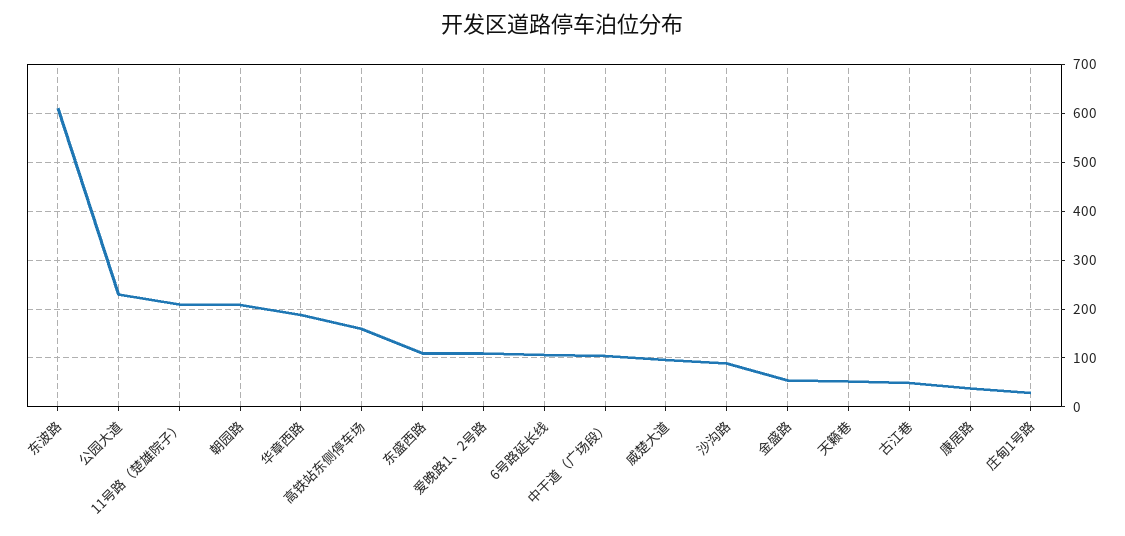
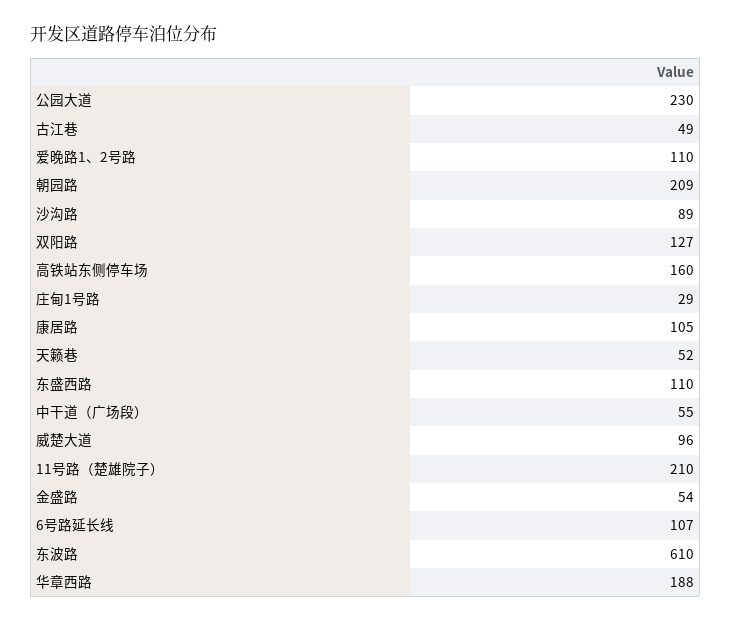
中干道（广场段）: 100 -> 55
康居路: 40 -> 105
双阳路: none -> 127

